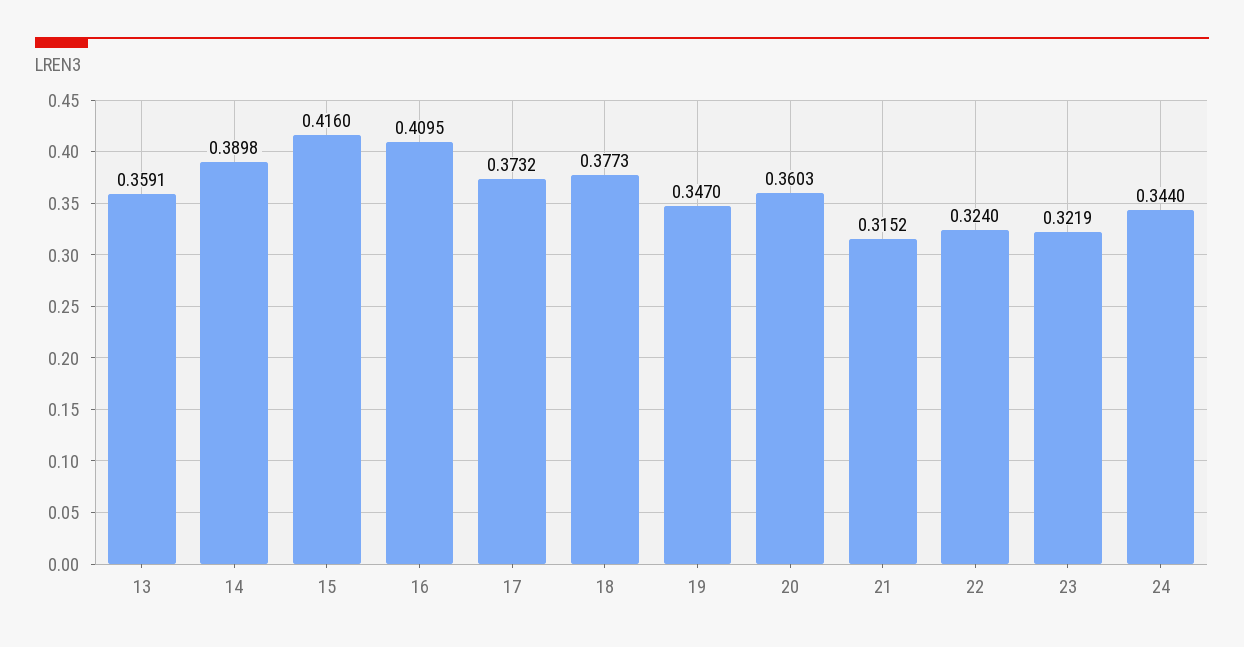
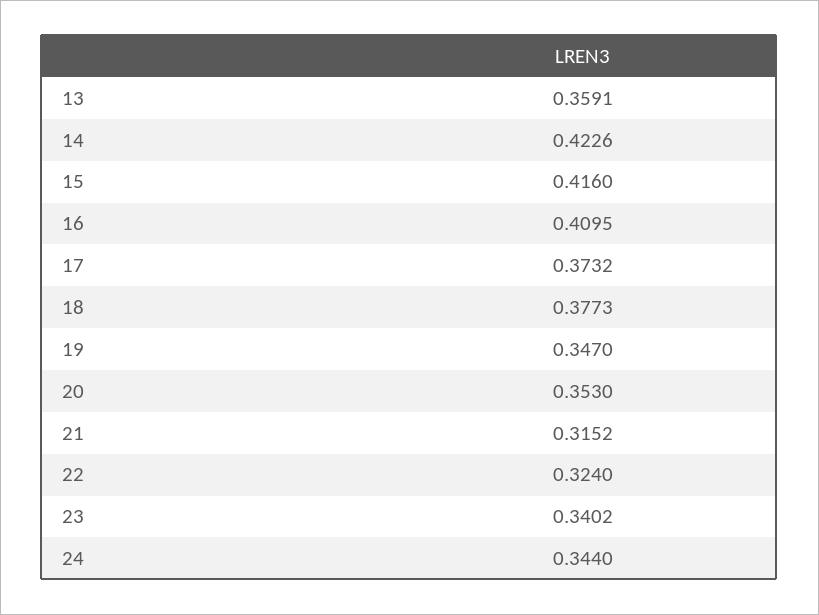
14: 0.3898 -> 0.4226
20: 0.3603 -> 0.353
23: 0.3219 -> 0.3402

